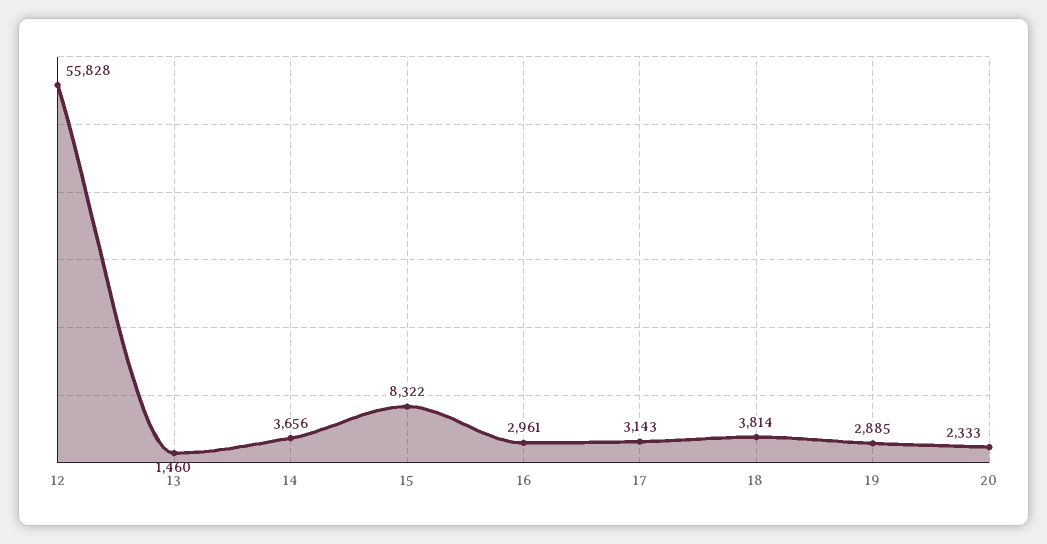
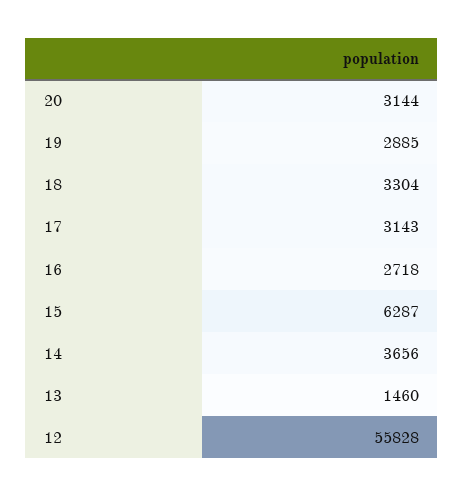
15: 8322 -> 6287
16: 2961 -> 2718
18: 3814 -> 3304
20: 2333 -> 3144

